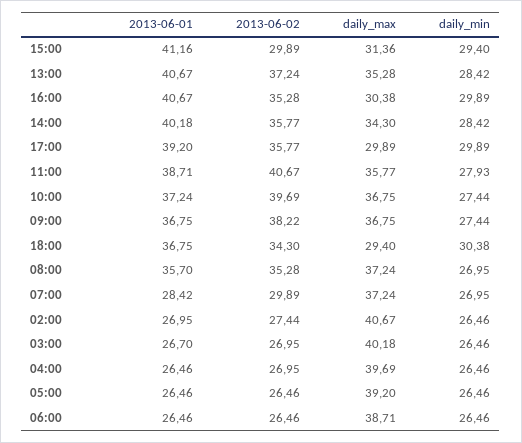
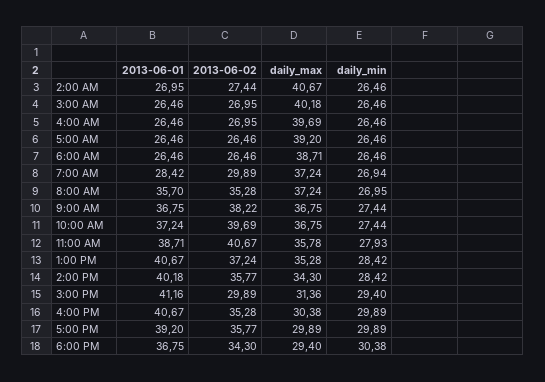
daily_max, 11:00: 35.77 -> 35.78
daily_min, 07:00: 26.95 -> 26.94
2013-06-01, 03:00: 26.7 -> 26.46

